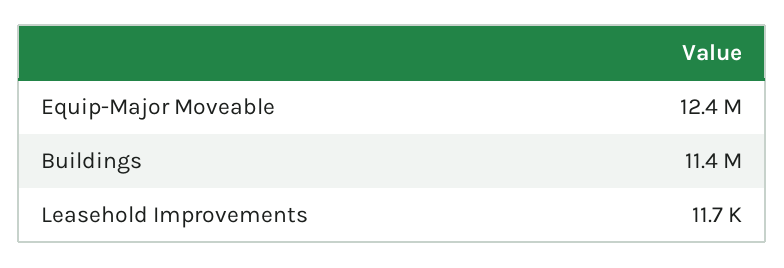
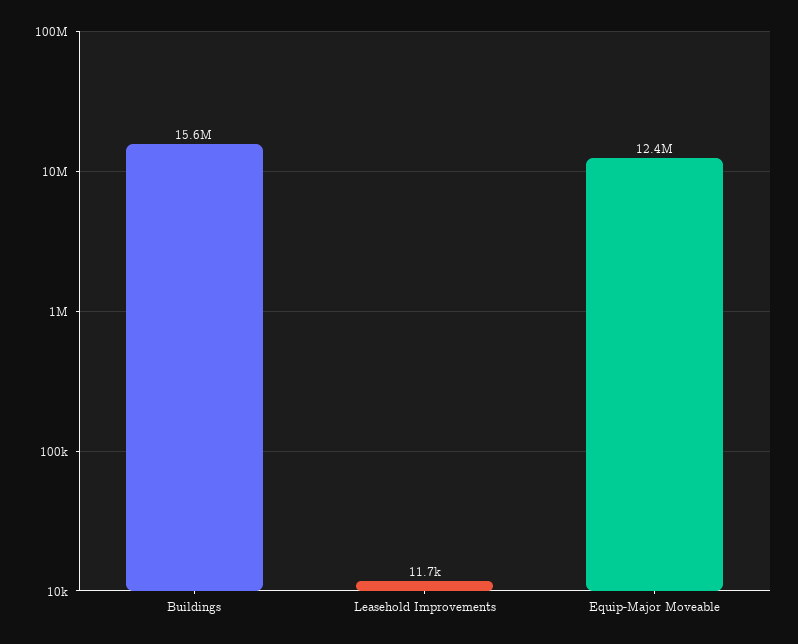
Buildings: 11400000 -> 15600000

